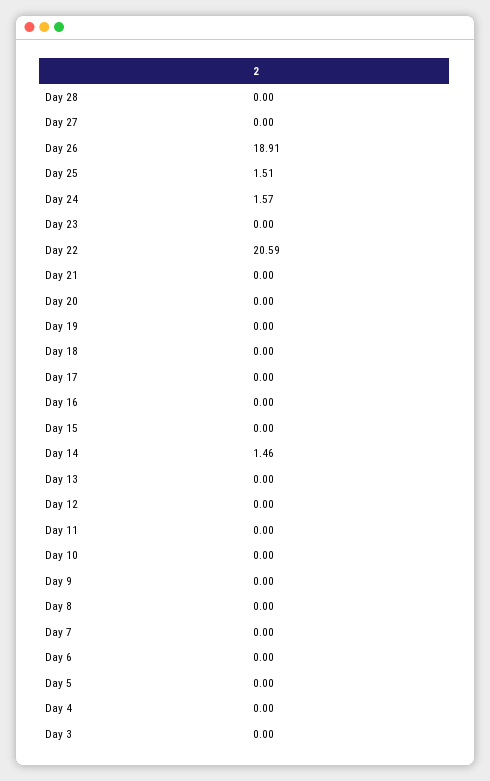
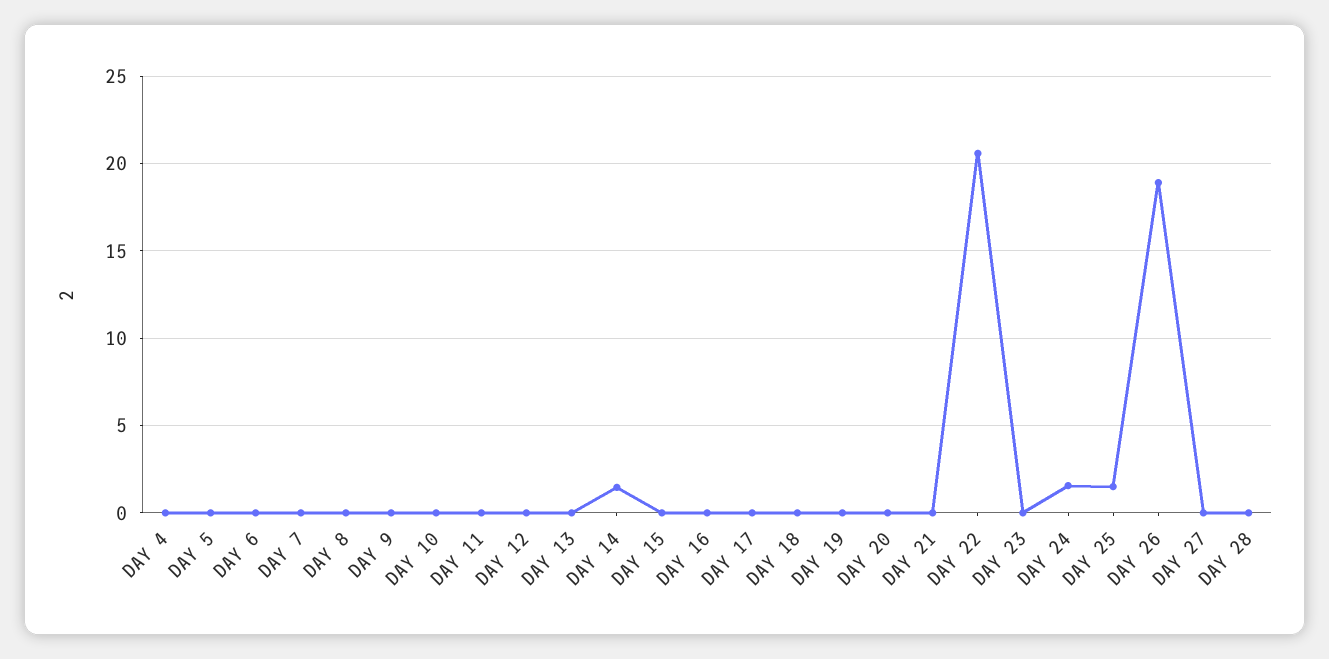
Day 3: 0 -> none

